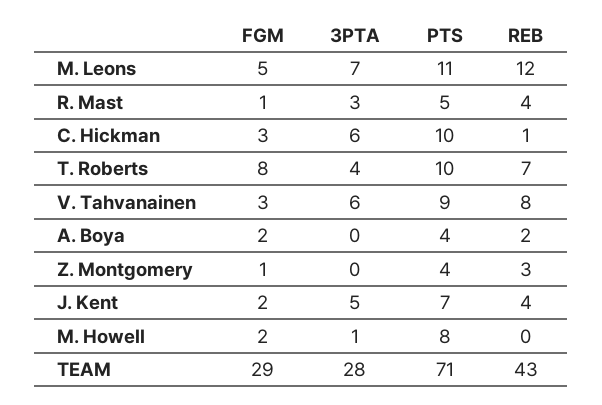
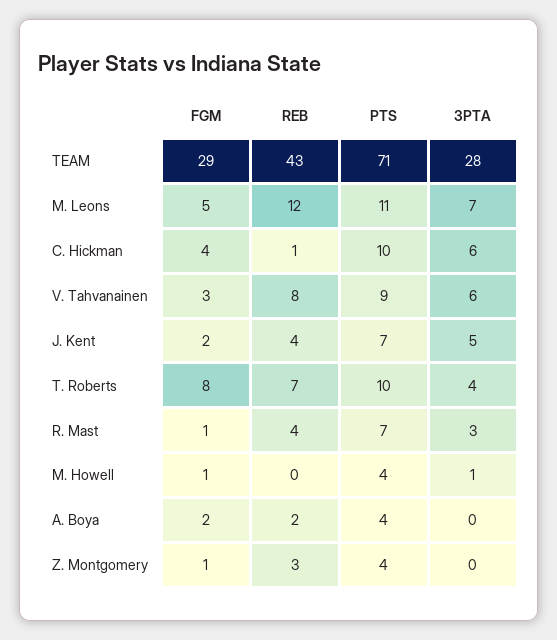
PTS, R. Mast: 5 -> 7
FGM, C. Hickman: 3 -> 4
FGM, M. Howell: 2 -> 1
PTS, M. Howell: 8 -> 4

